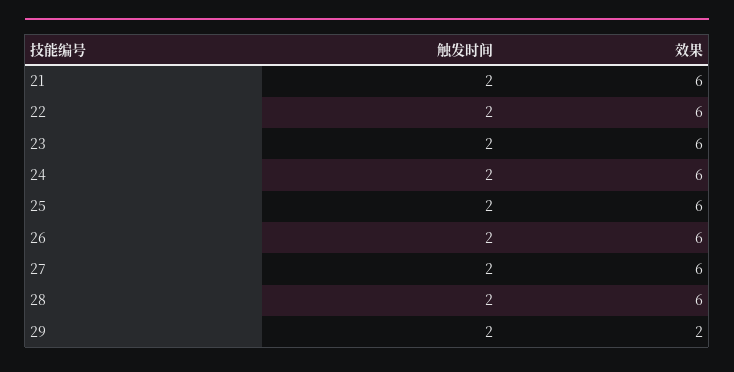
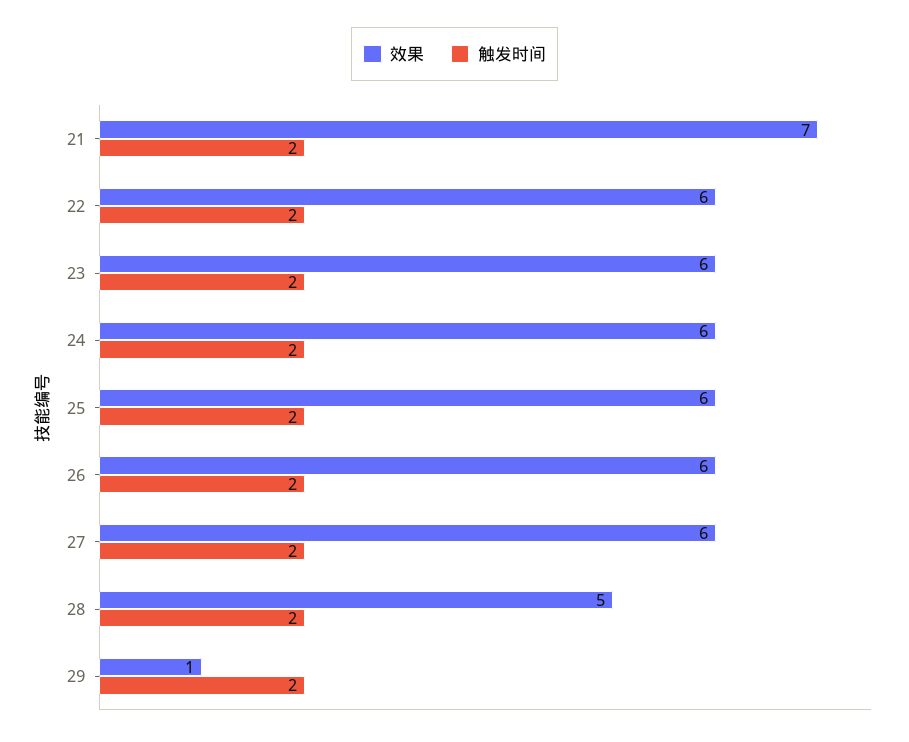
效果, 21: 6 -> 7
效果, 28: 6 -> 5
效果, 29: 2 -> 1

